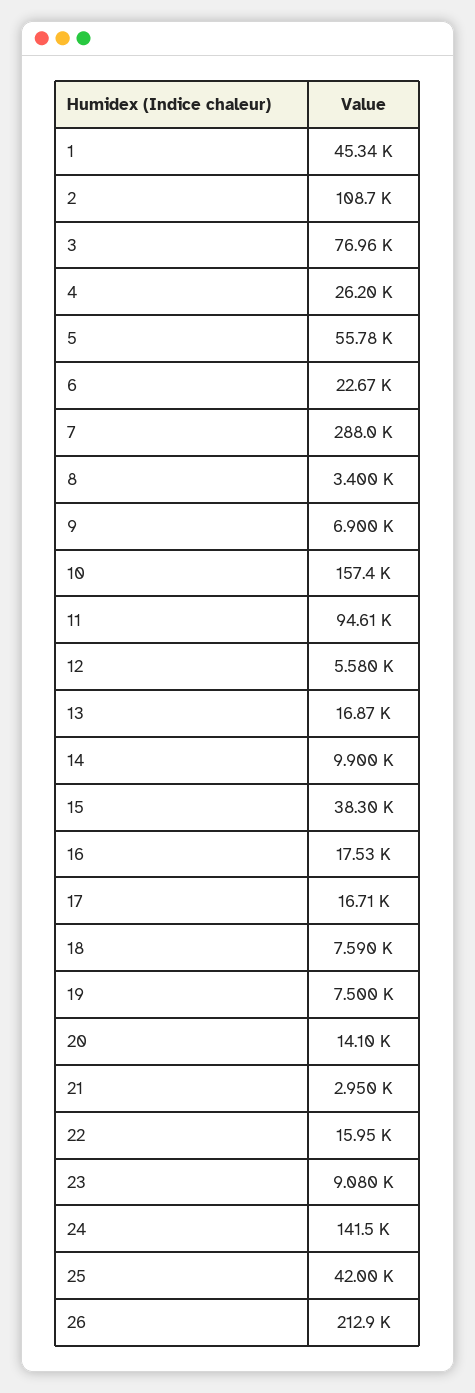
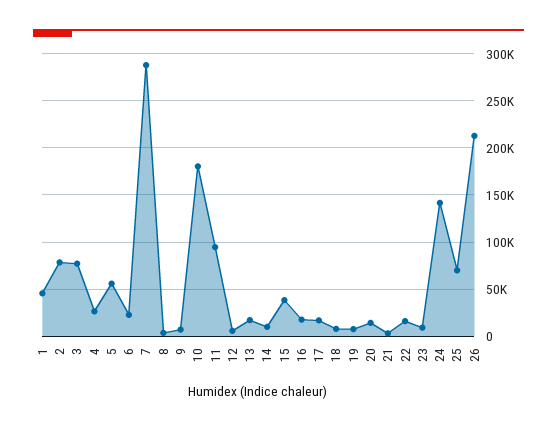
2: 108700 -> 80000
10: 157400 -> 180000
25: 42000 -> 70000

